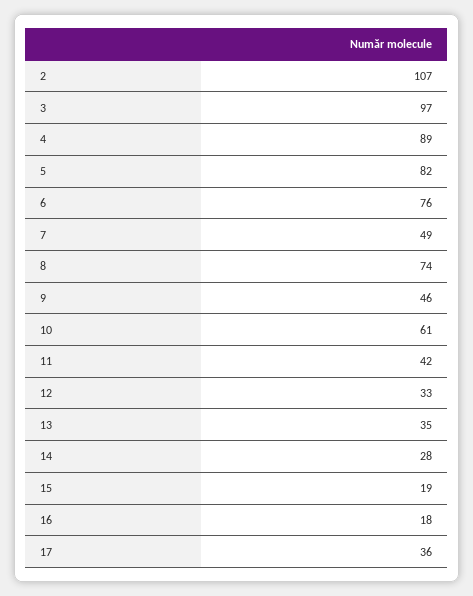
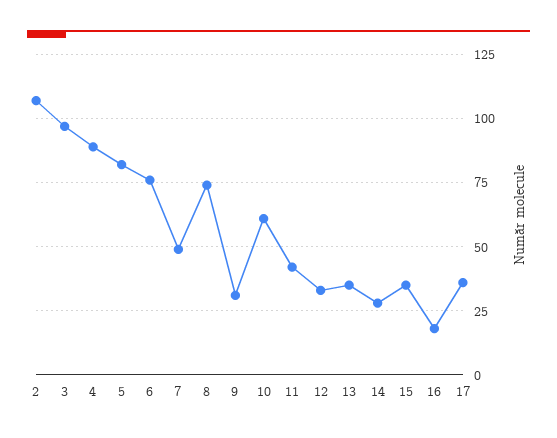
9: 46 -> 30
15: 19 -> 35

